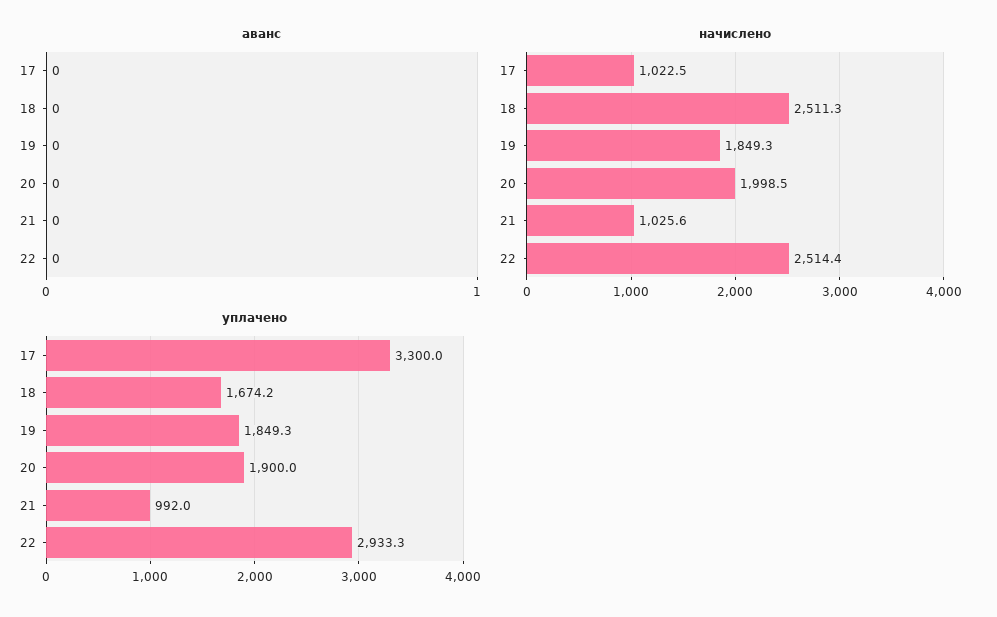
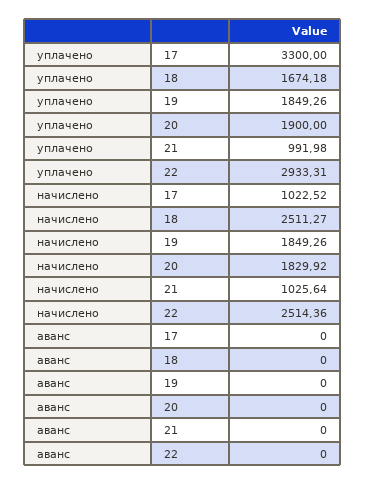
начислено, 20: 1998.5 -> 1829.92

